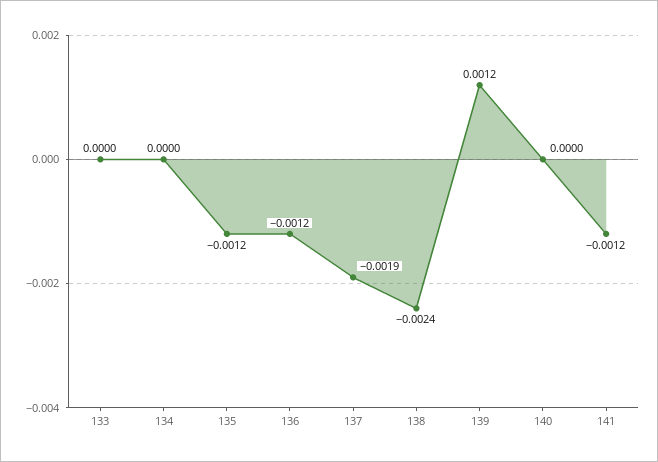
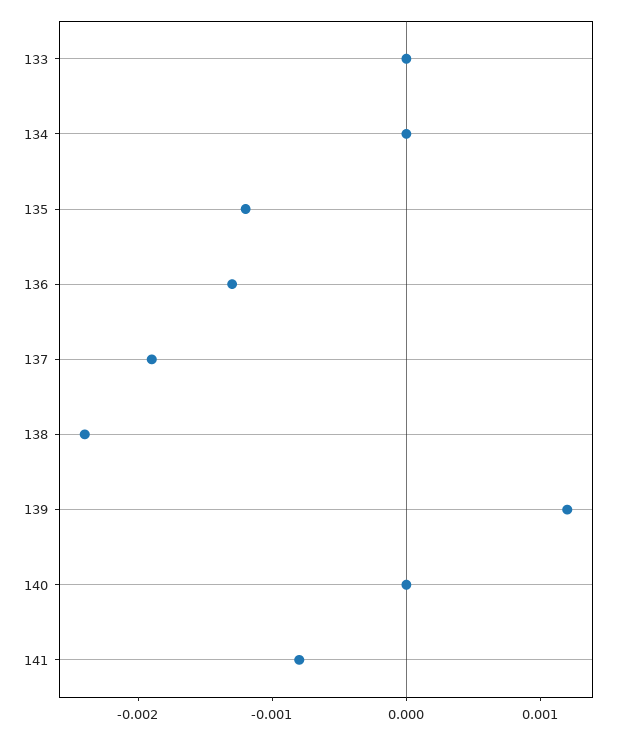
136: -0.0012 -> -0.0013
141: -0.0012 -> -0.0008

